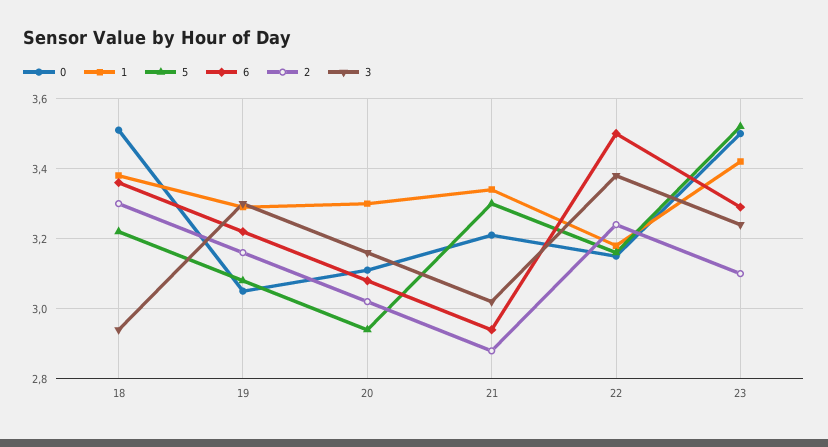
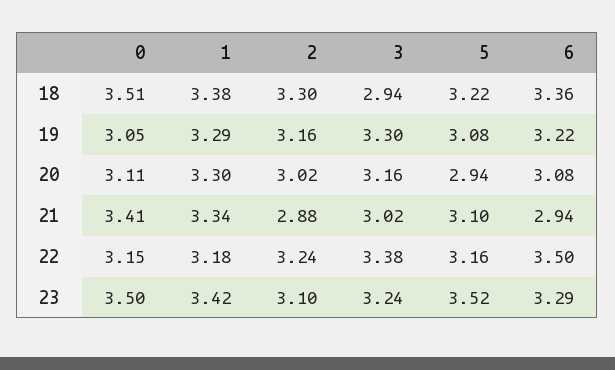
0, 21: 3.2 -> 3.41
5, 21: 3.3 -> 3.1

